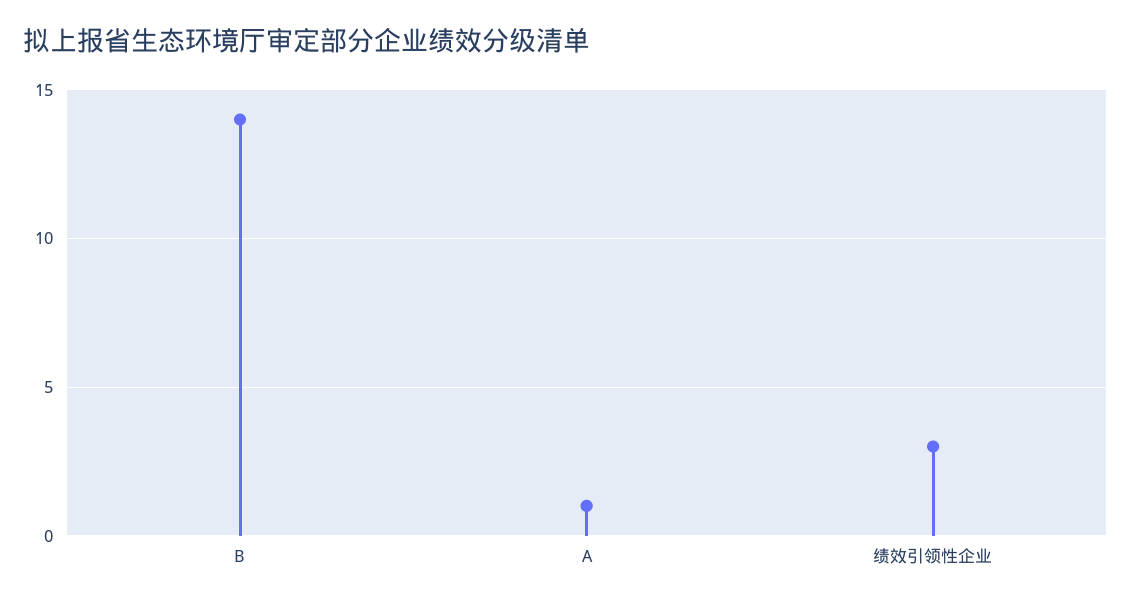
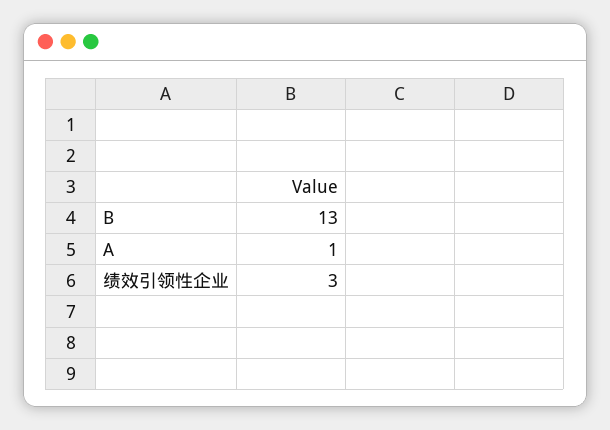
B: 14 -> 13

